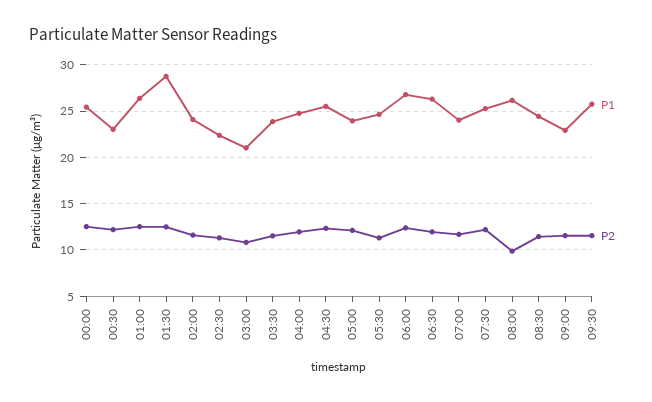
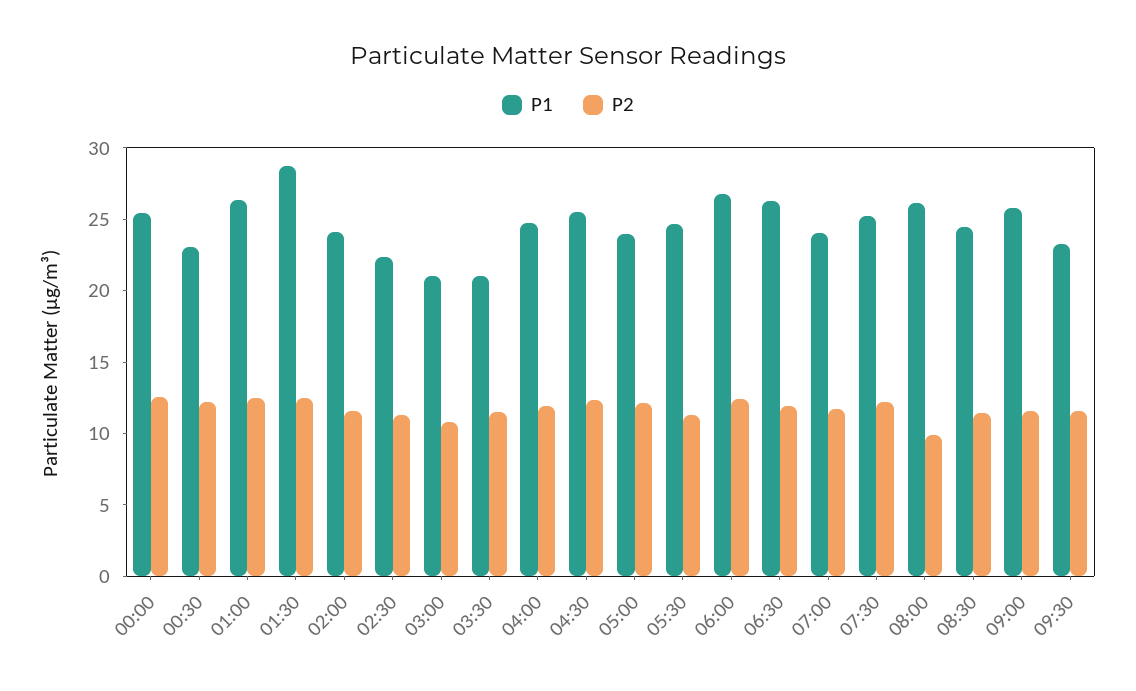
P1, 03:30: 24 -> 21
P1, 09:00: 23 -> 26
P1, 09:30: 26 -> 23

